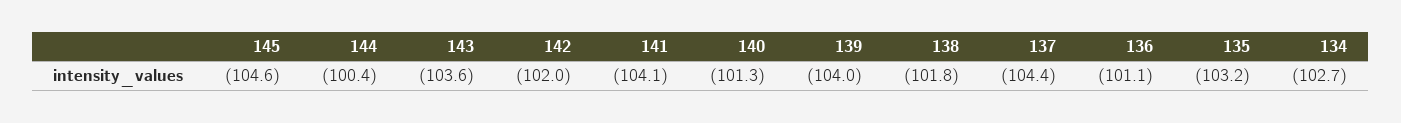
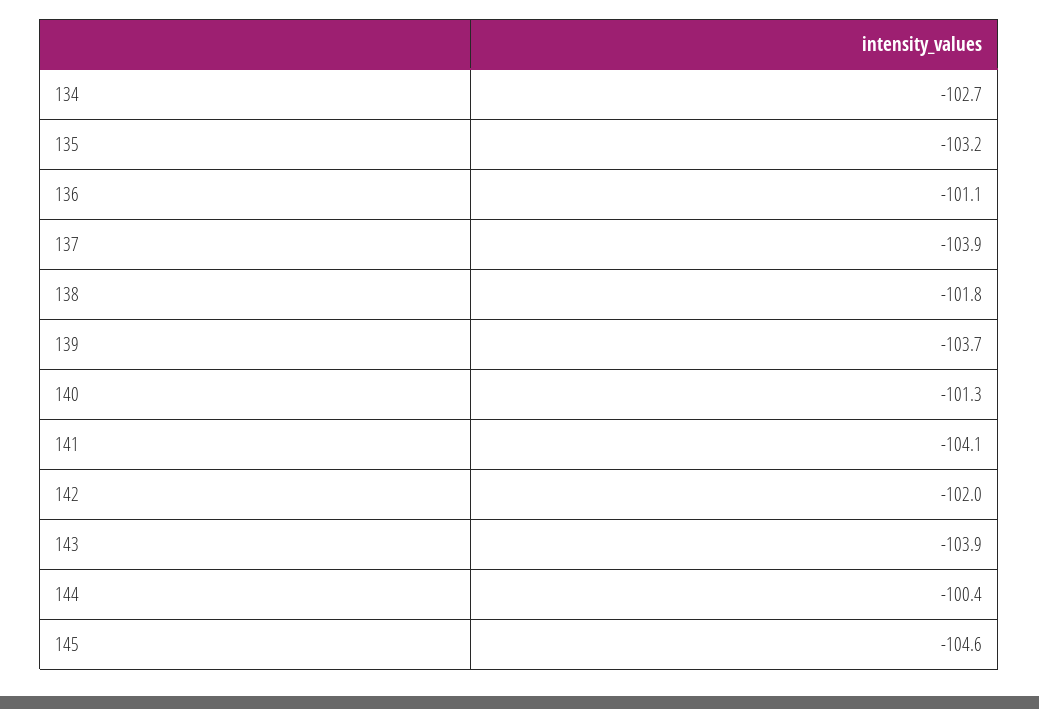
143: -103.6 -> -103.9
139: -104 -> -103.7
137: -104.4 -> -103.9

